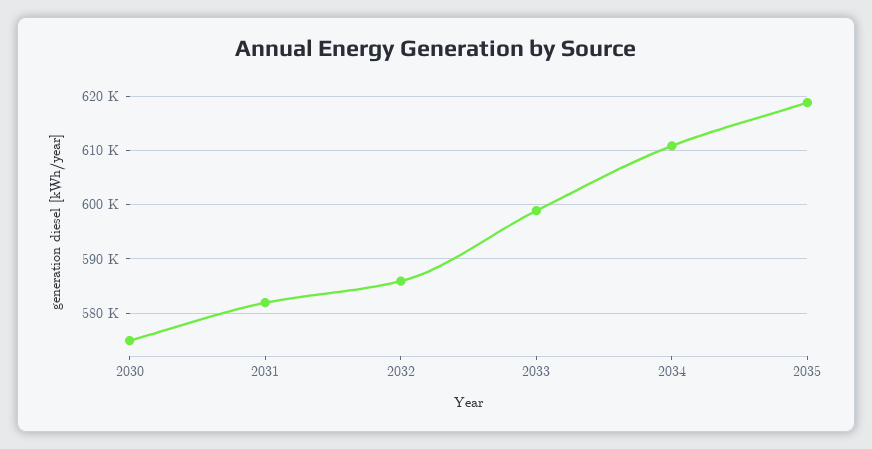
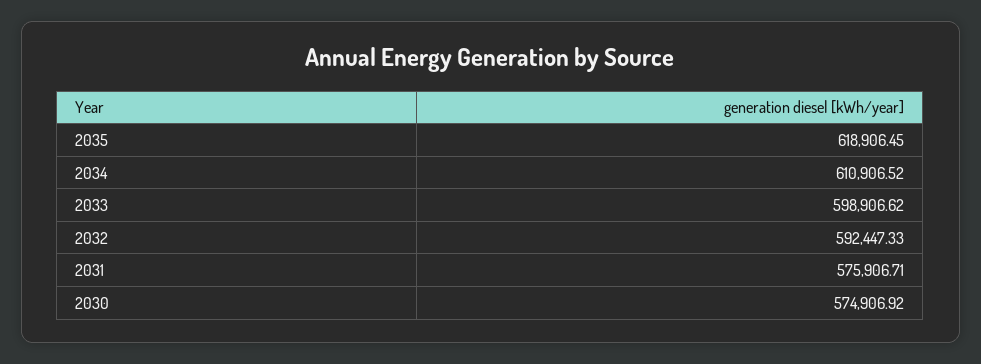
2031: 582000 -> 575906.71
2032: 586000 -> 592447.33

